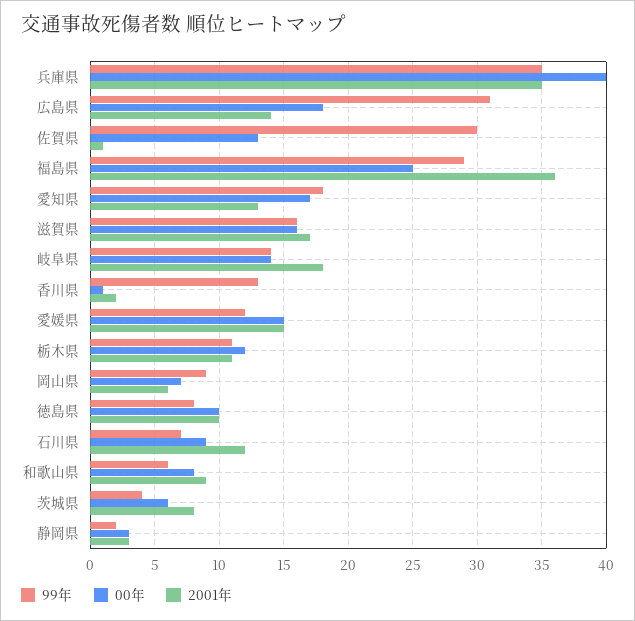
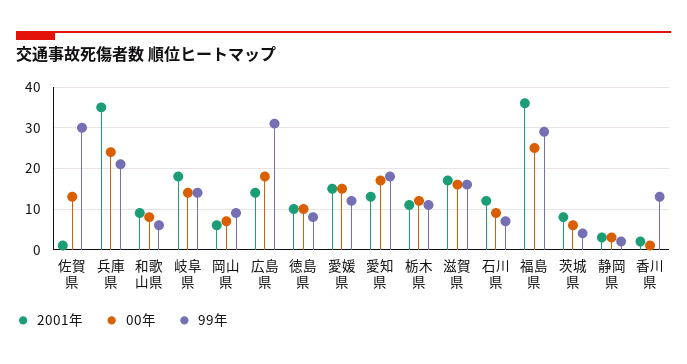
99年, 兵庫県: 35 -> 20
00年, 兵庫県: 40 -> 25

